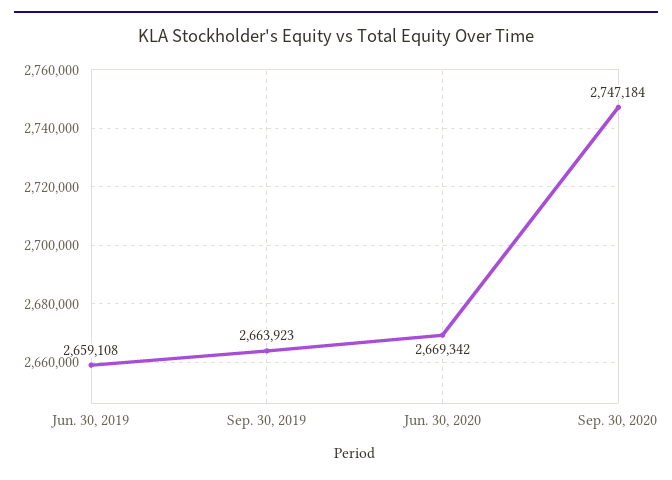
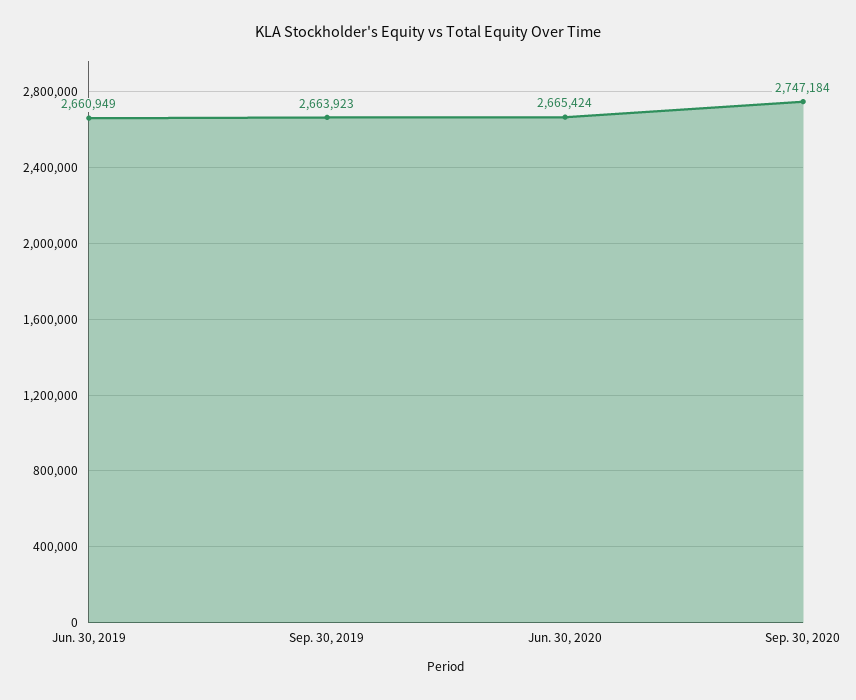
Jun. 30, 2019: 2659108 -> 2660949
Jun. 30, 2020: 2669342 -> 2665424

